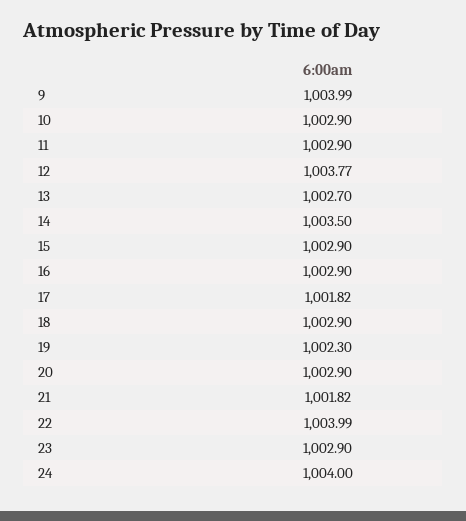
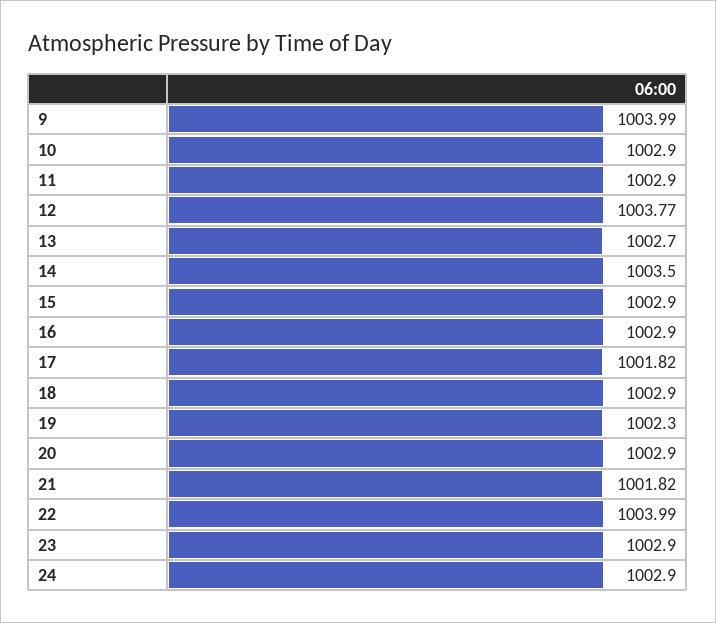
24: 1004 -> 1002.9

